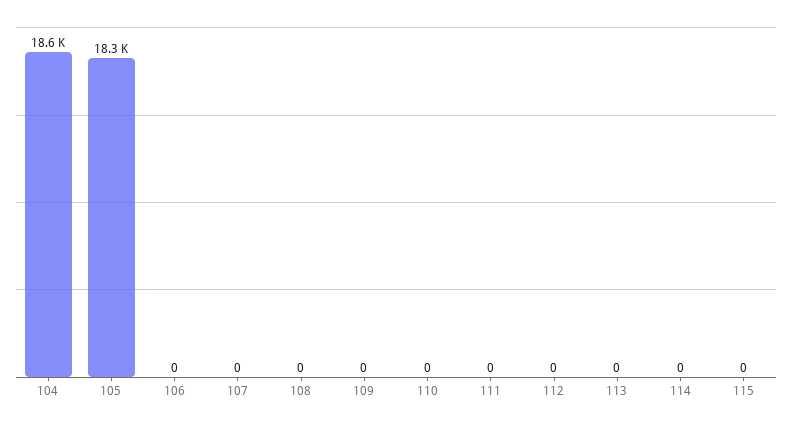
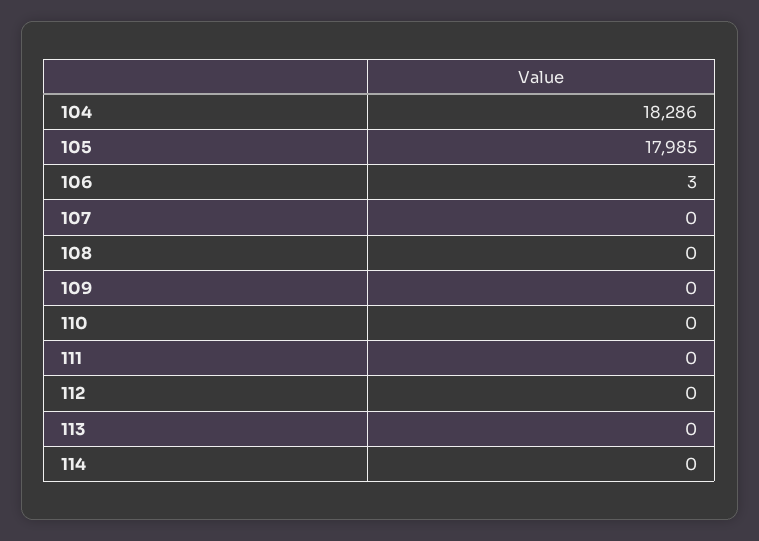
104: 18600 -> 18286
105: 18300 -> 17985
106: 0 -> 3
115: 0 -> none

